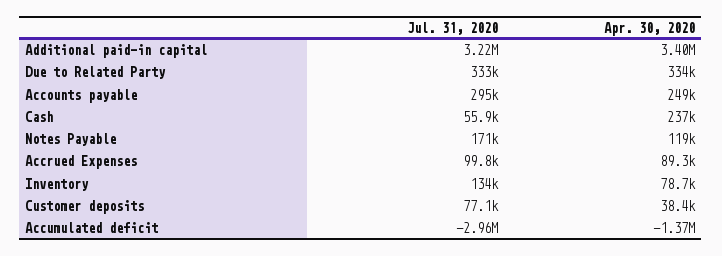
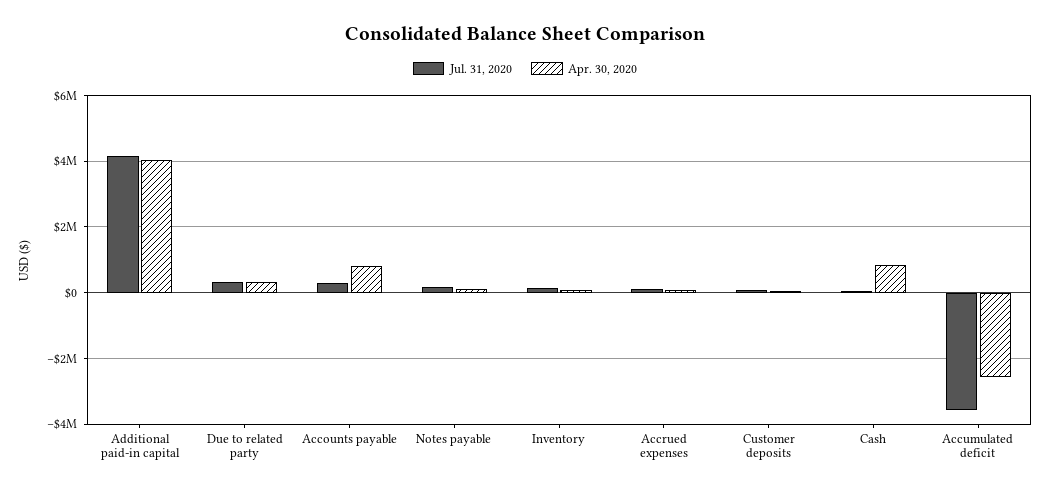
Jul. 31, 2020, Additional paid-in capital: 3220000 -> 4200000
Apr. 30, 2020, Additional paid-in capital: 3400000 -> 4000000
Apr. 30, 2020, Accounts payable: 249000 -> 800000
Apr. 30, 2020, Cash: 237000 -> 800000
Jul. 31, 2020, Accumulated deficit: -2960000 -> -3600000
Apr. 30, 2020, Accumulated deficit: -1370000 -> -2600000

